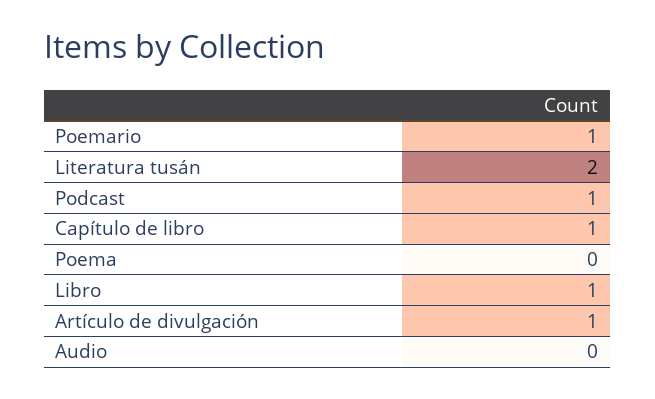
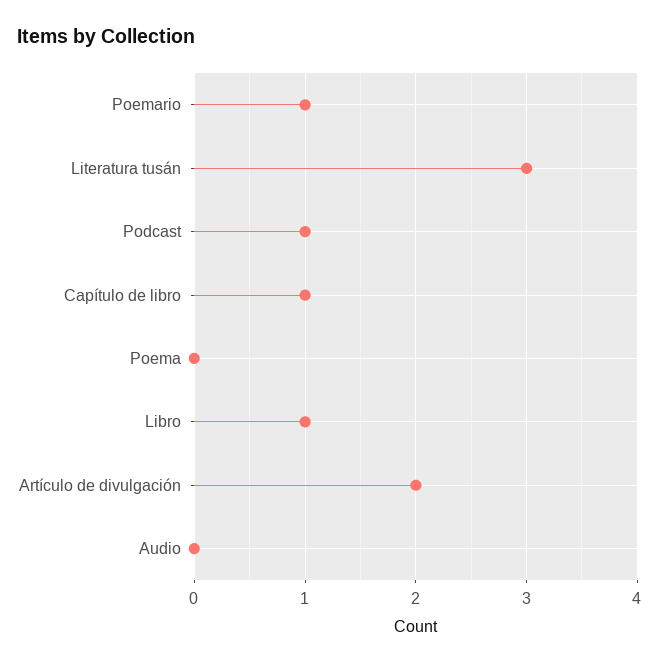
Literatura tusán: 2 -> 3
Artículo de divulgación: 1 -> 2

